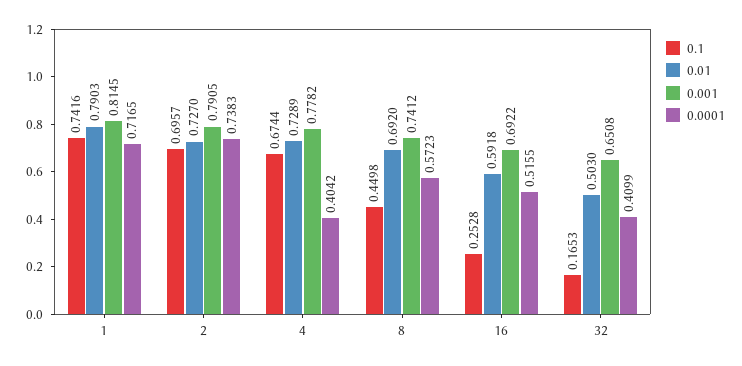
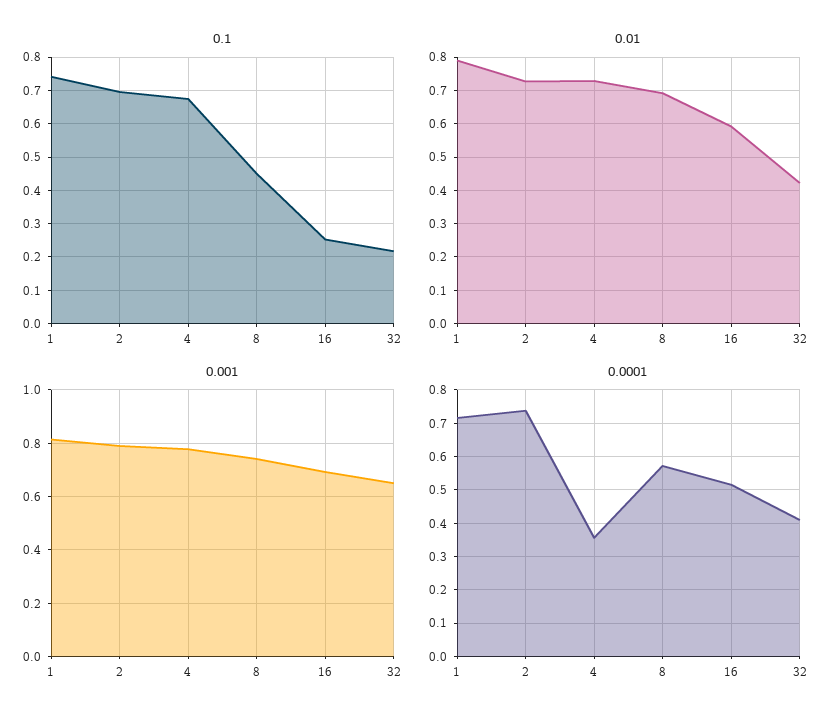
0.0001, 4: 0.4042 -> 0.36
0.1, 32: 0.1653 -> 0.22
0.01, 32: 0.503 -> 0.42

